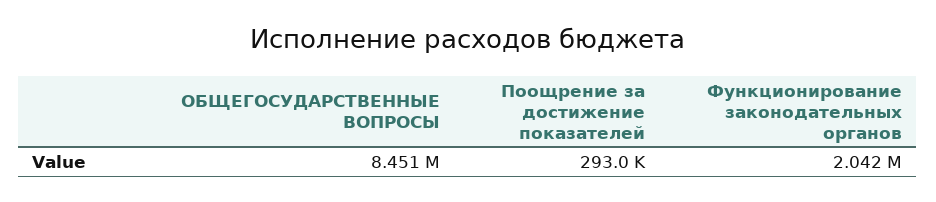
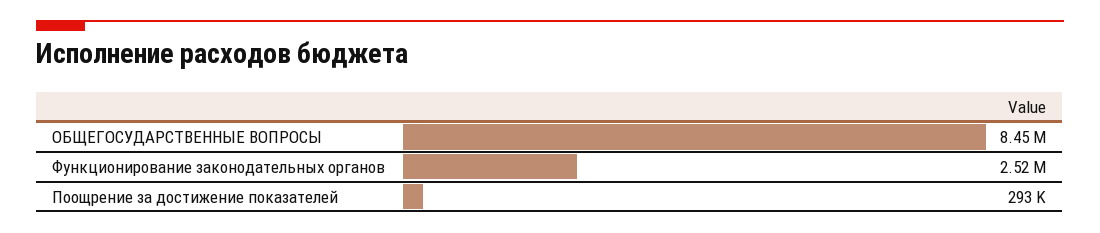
Функционирование законодательных органов: 2042000 -> 2520000

